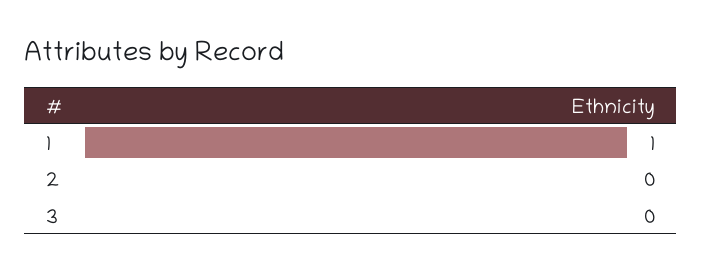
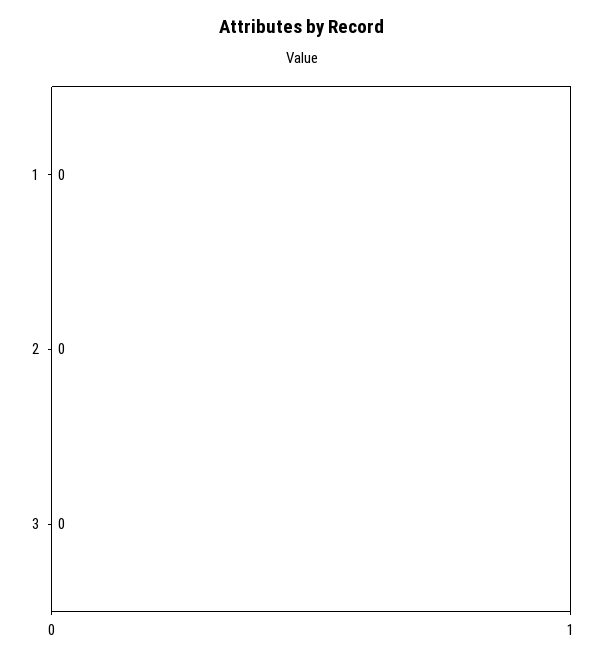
1: 1 -> 0

